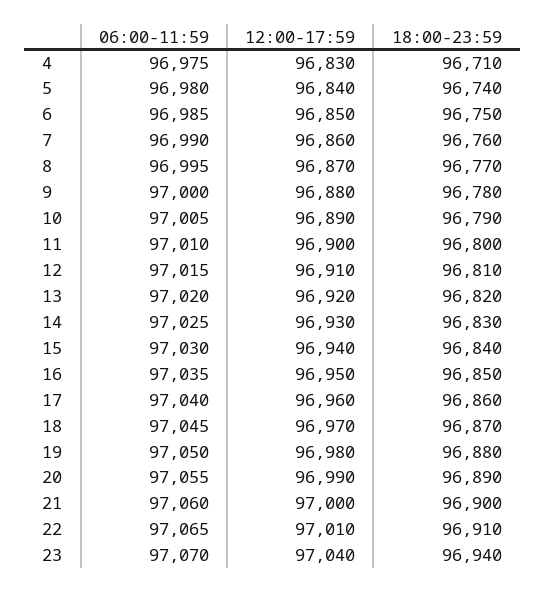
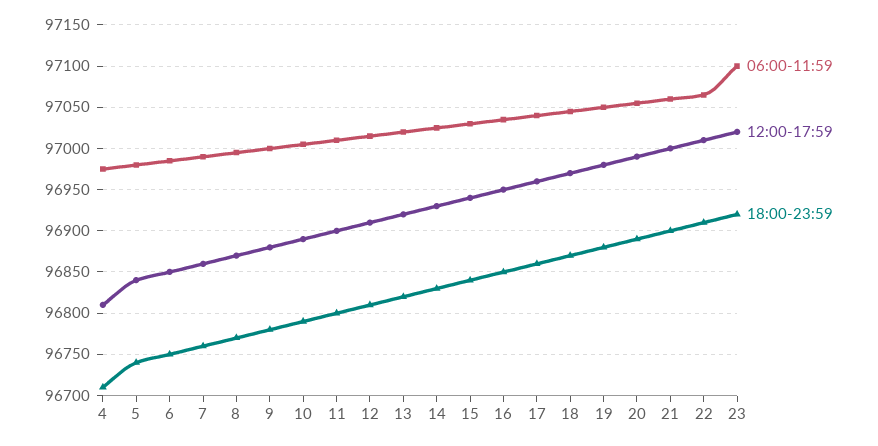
12:00-17:59, 4: 96830 -> 96810
06:00-11:59, 23: 97070 -> 97100
12:00-17:59, 23: 97040 -> 97020
18:00-23:59, 23: 96940 -> 96920

